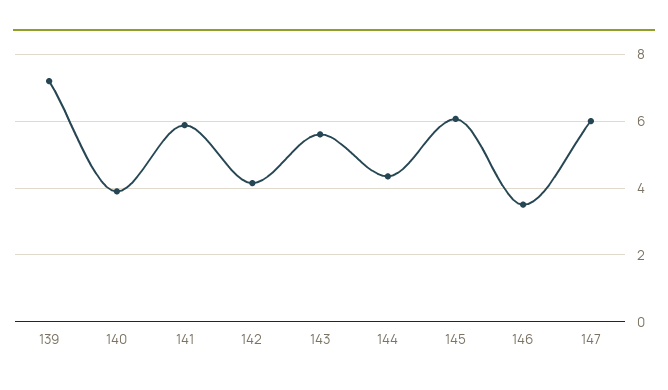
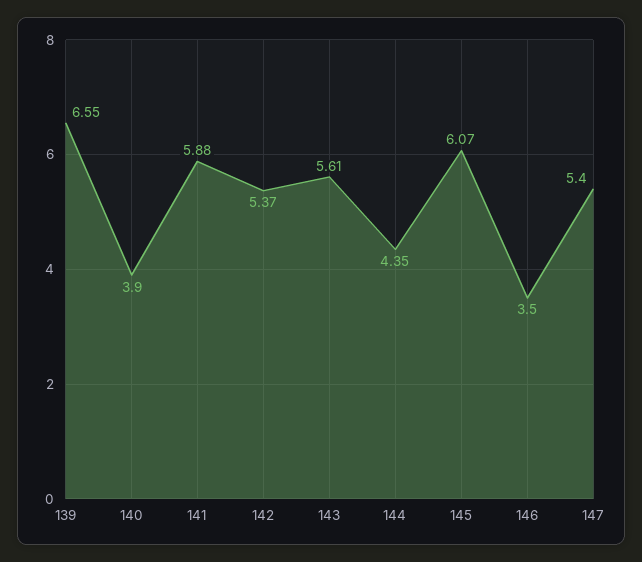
139: 7.2 -> 6.55
142: 4.2 -> 5.37
147: 6 -> 5.4

